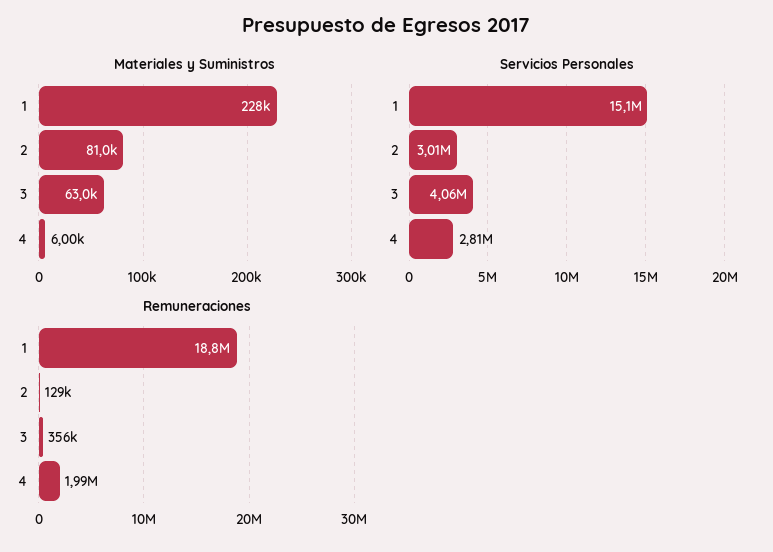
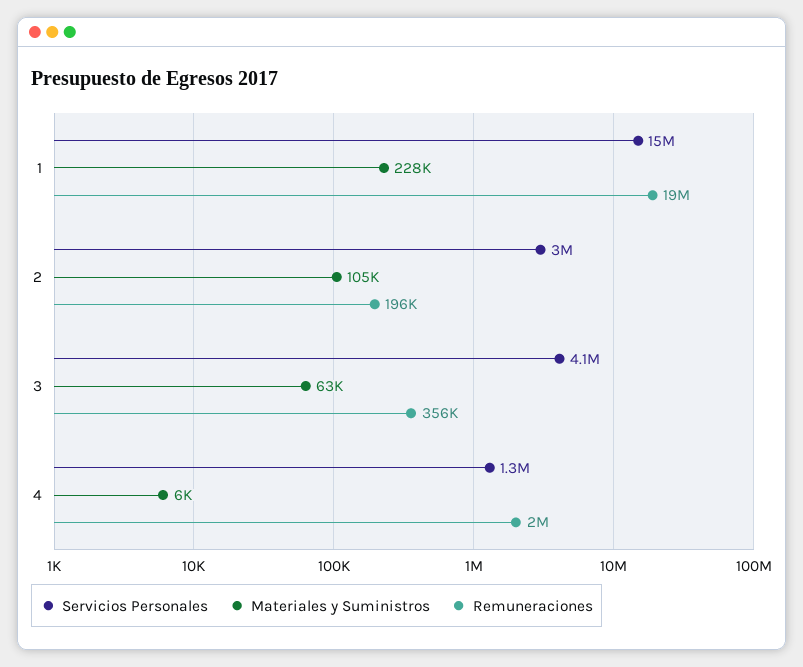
Materiales y Suministros, 2: 81000 -> 105000
Servicios Personales, 4: 2810000 -> 1300000
Remuneraciones, 2: 129000 -> 196000

